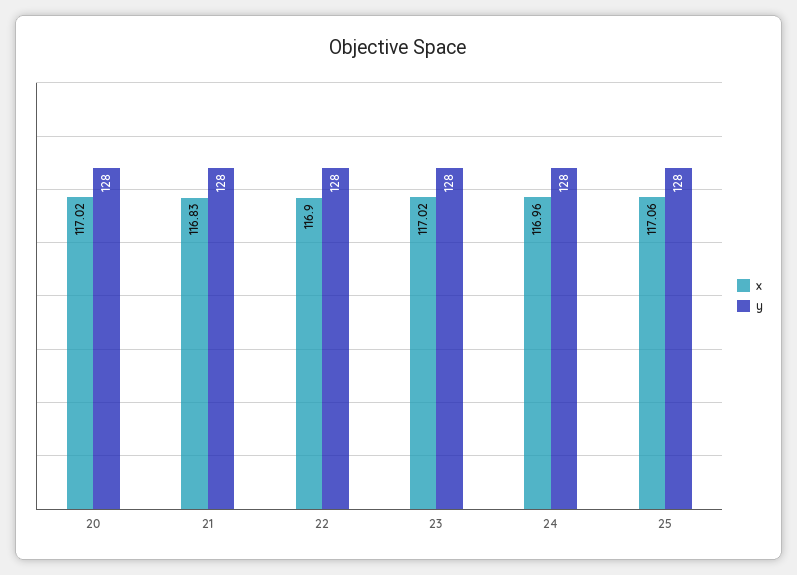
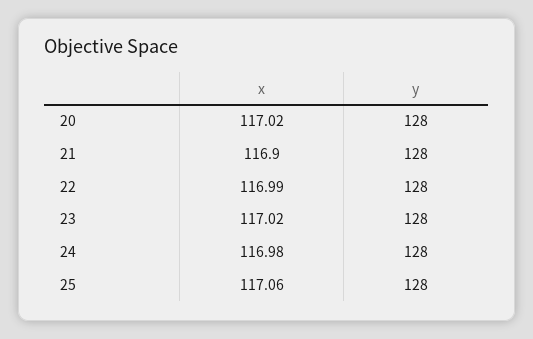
x, 21: 116.83 -> 116.9
x, 22: 116.9 -> 116.99
x, 24: 116.96 -> 116.98

